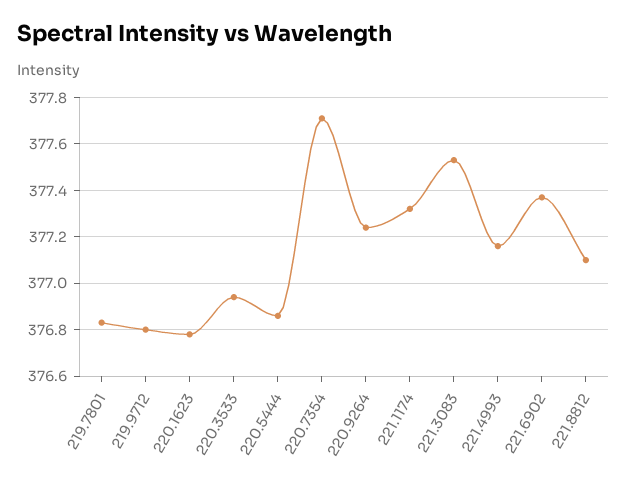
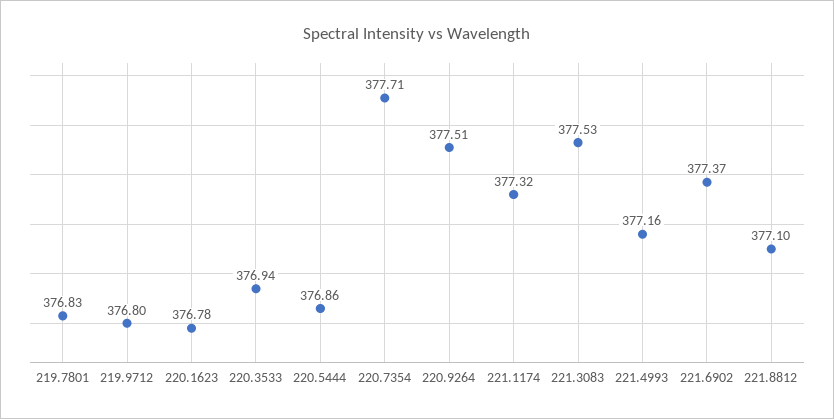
220.9264: 377.25 -> 377.51

